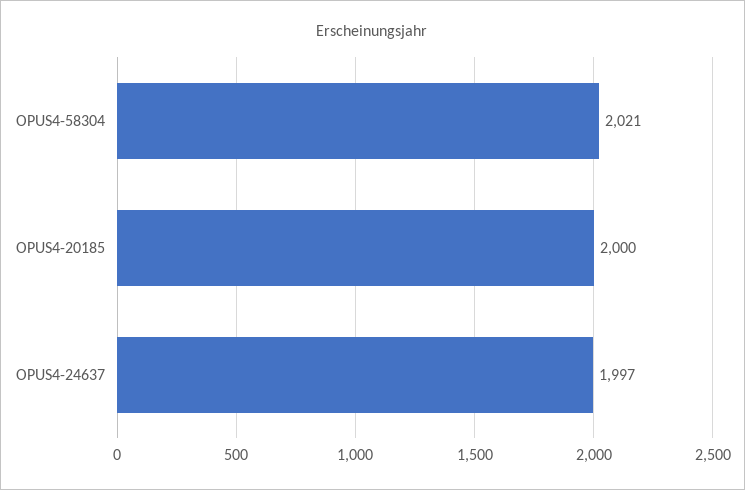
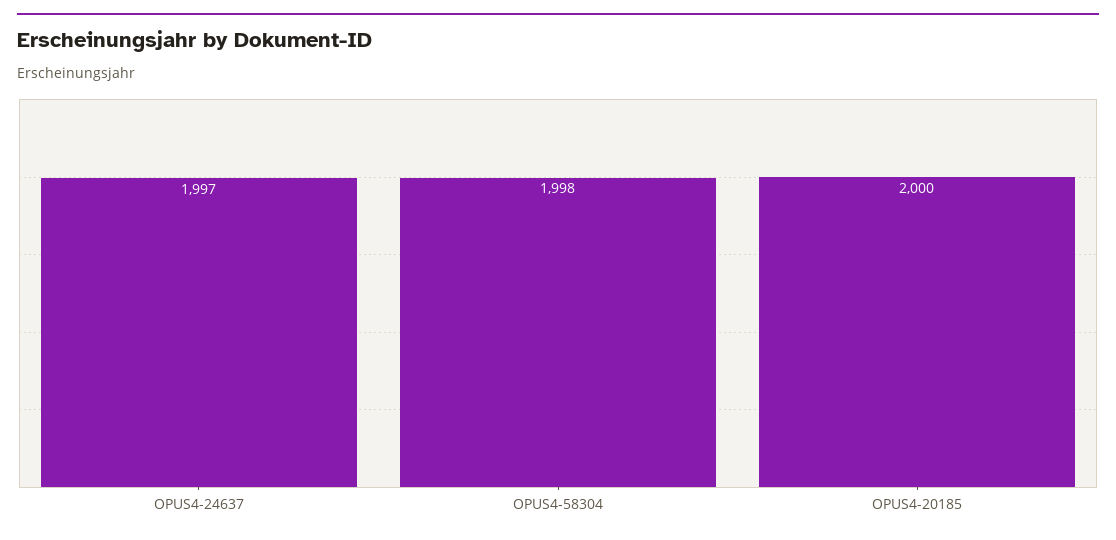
OPUS4-58304: 2021 -> 1998

